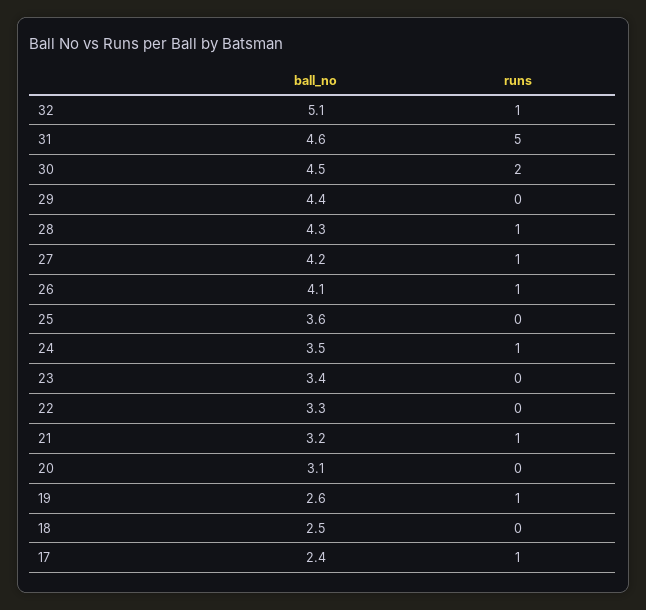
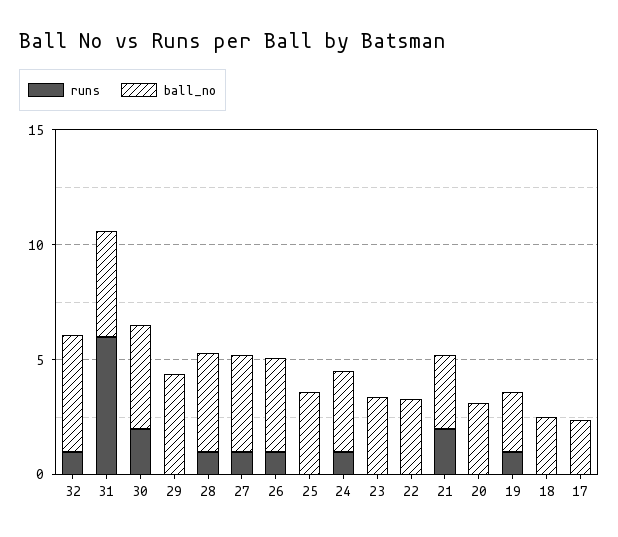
runs, 31: 5 -> 6
runs, 21: 1 -> 2
runs, 17: 1 -> 0

